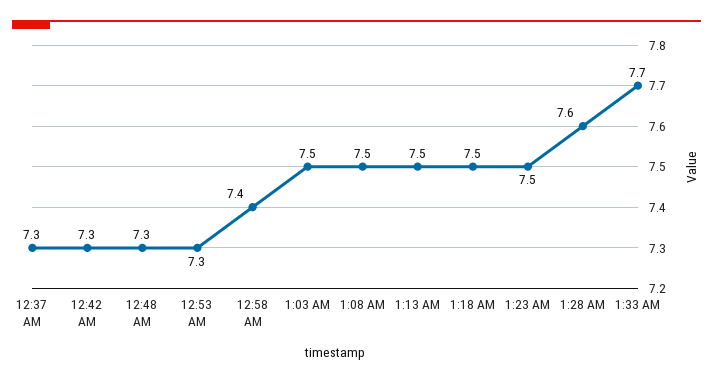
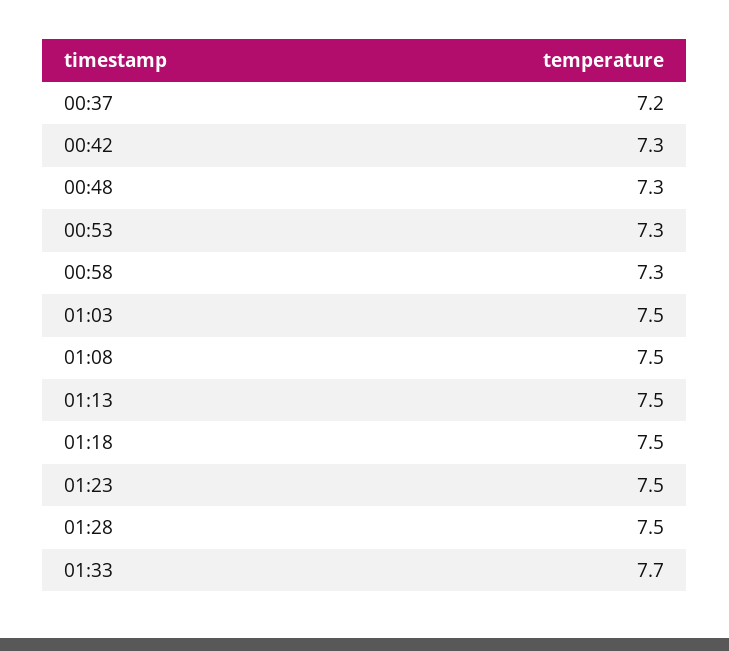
12:37 AM: 7.3 -> 7.2
12:58 AM: 7.4 -> 7.3
1:28 AM: 7.6 -> 7.5

